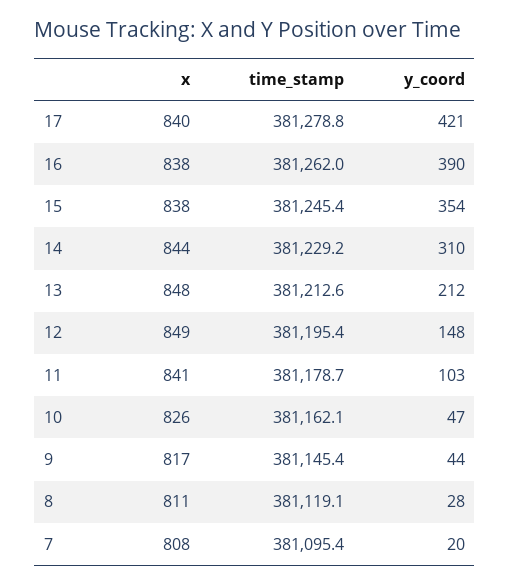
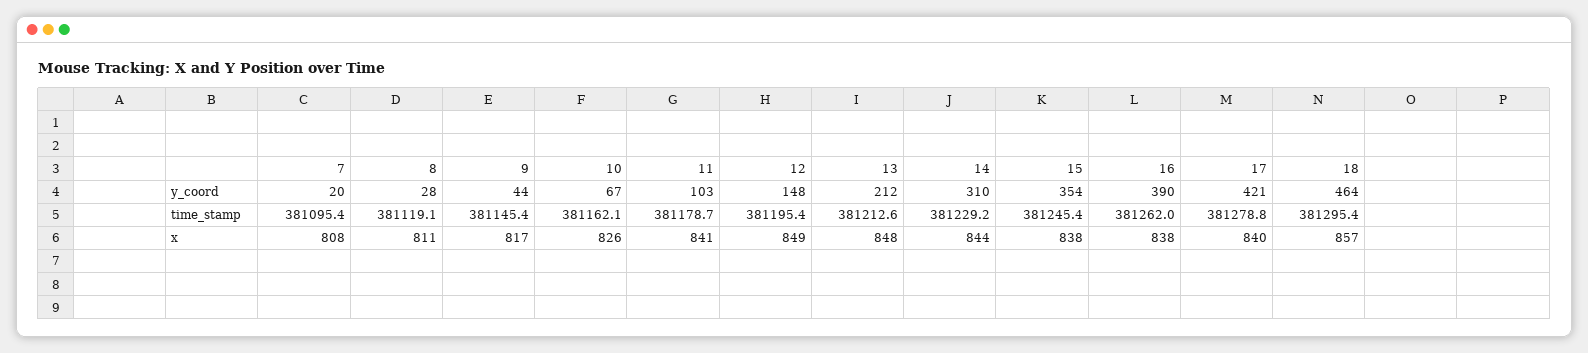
y_coord, 10: 47 -> 67
y_coord, 18: none -> 464
time_stamp, 18: none -> 381295.4
x, 18: none -> 857

